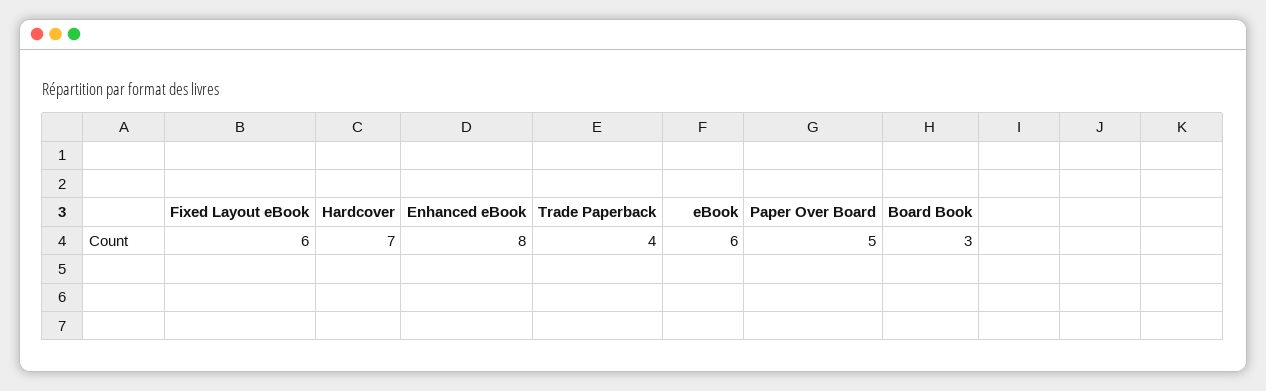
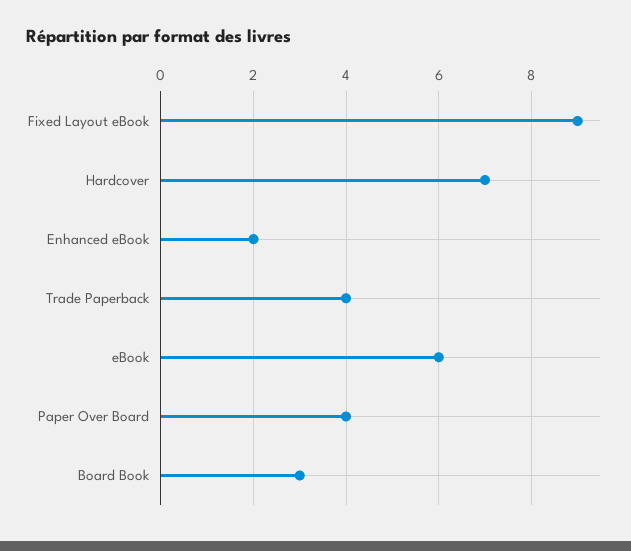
Fixed Layout eBook: 6 -> 9
Enhanced eBook: 8 -> 2
Paper Over Board: 5 -> 4

